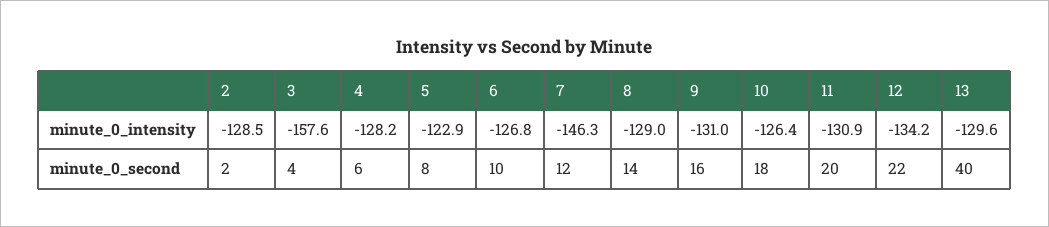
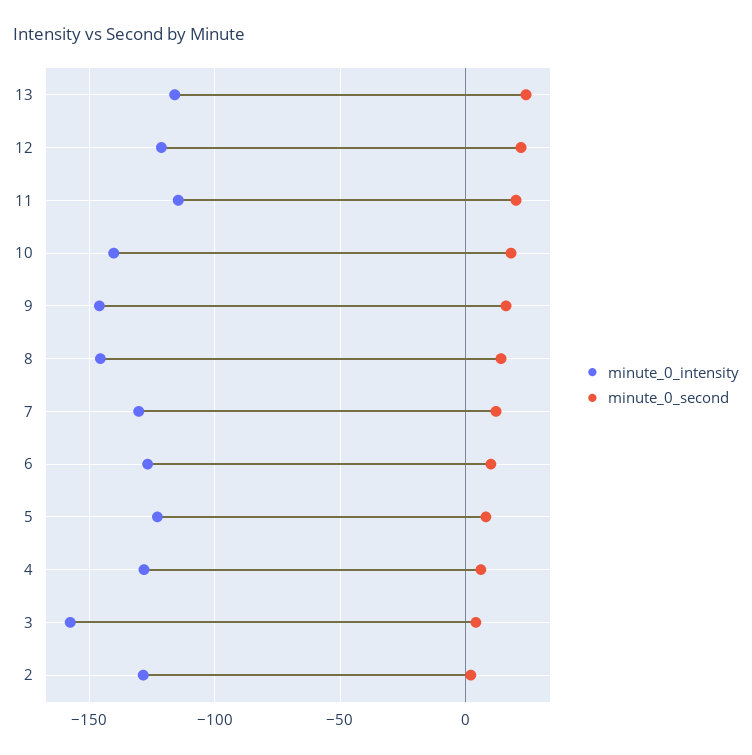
minute_0_intensity, 7: -146.3 -> -130
minute_0_intensity, 8: -129 -> -145
minute_0_intensity, 9: -131 -> -145
minute_0_intensity, 10: -126.4 -> -140
minute_0_intensity, 11: -130.9 -> -115
minute_0_intensity, 12: -134.2 -> -120
minute_0_intensity, 13: -129.6 -> -115
minute_0_second, 13: 40 -> 25

